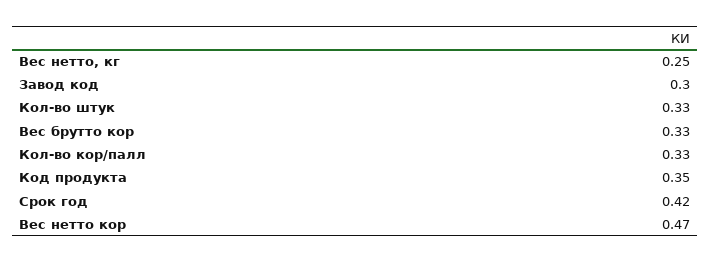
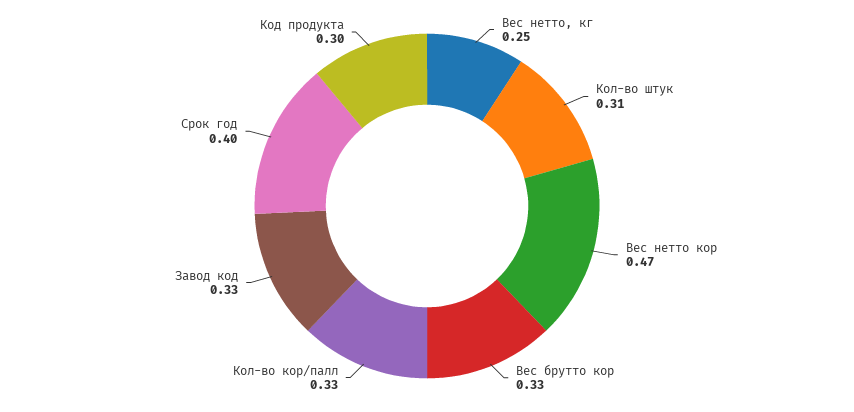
Завод код: 0.3 -> 0.33
Кол-во штук: 0.33 -> 0.31
Код продукта: 0.35 -> 0.3
Срок год: 0.42 -> 0.4

